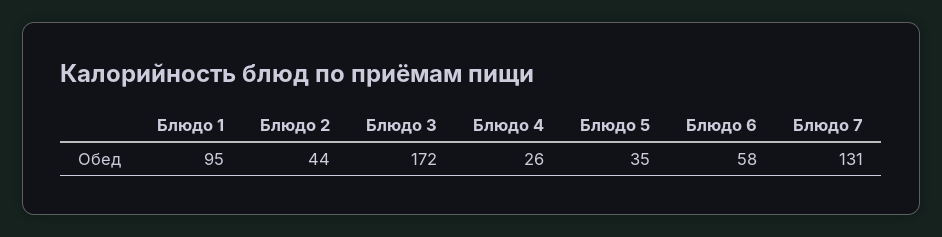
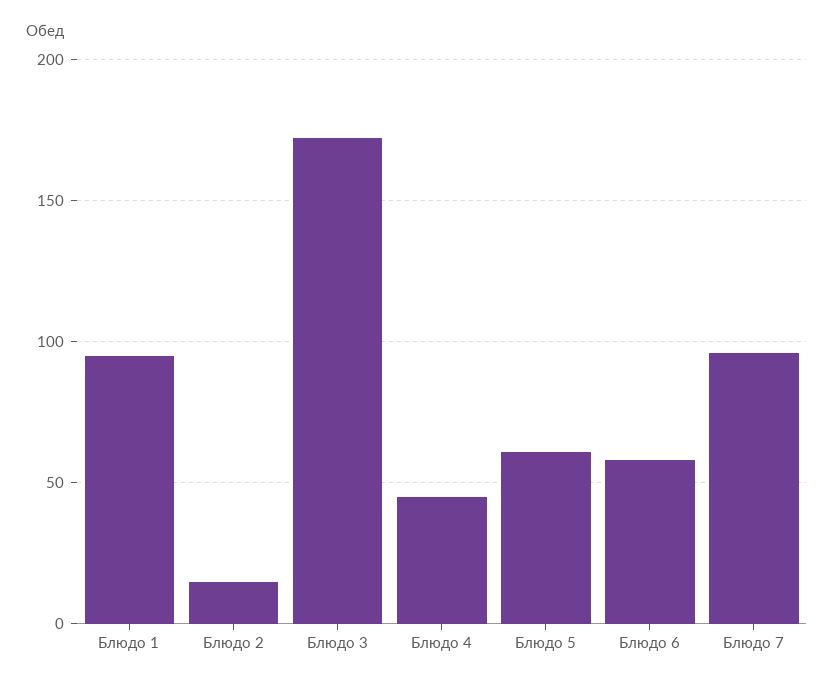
Блюдо 2: 44 -> 15
Блюдо 4: 26 -> 45
Блюдо 5: 35 -> 60
Блюдо 7: 131 -> 95

